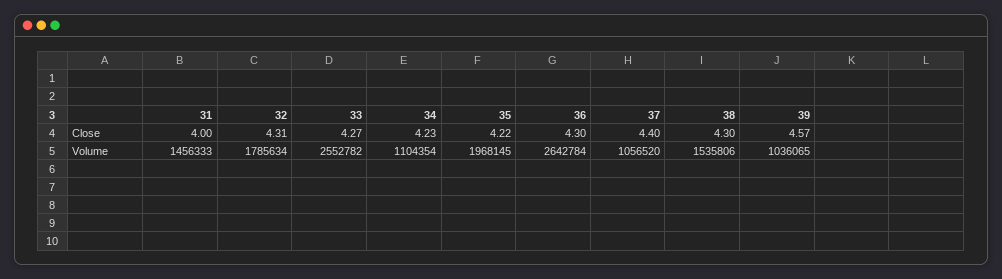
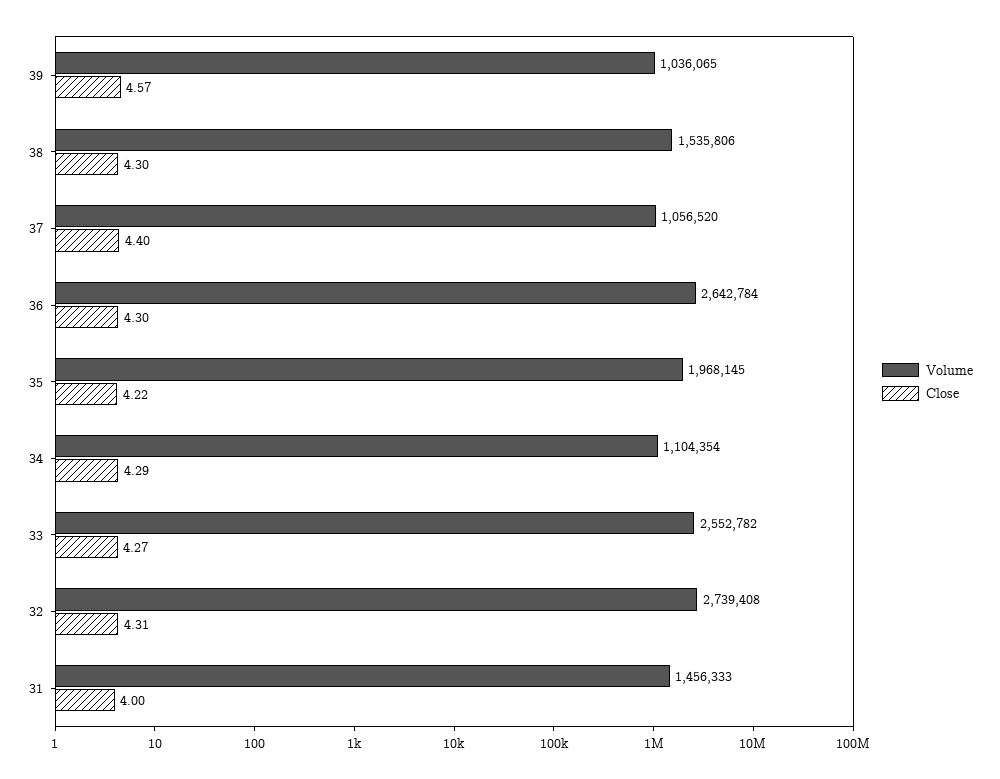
Close, 34: 4.23 -> 4.29
Volume, 32: 1785634 -> 2739408

